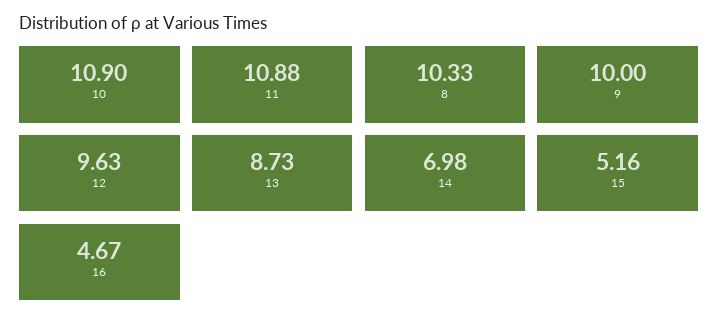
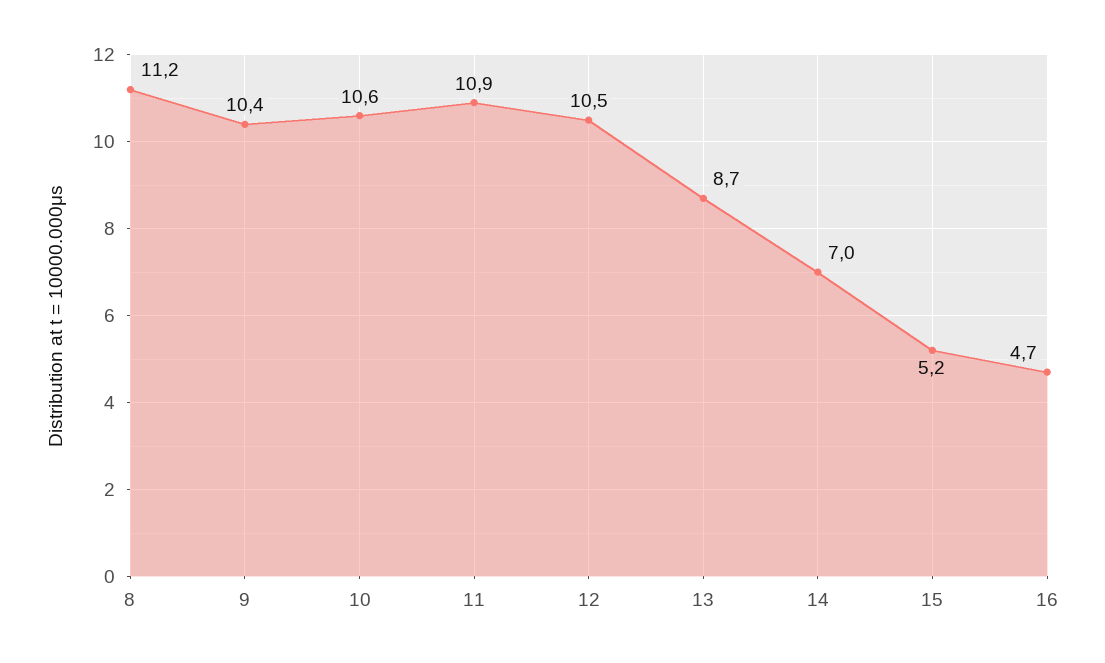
10: 10.9 -> 10.6
8: 10.33 -> 11.2
9: 10 -> 10.4
12: 9.63 -> 10.5

